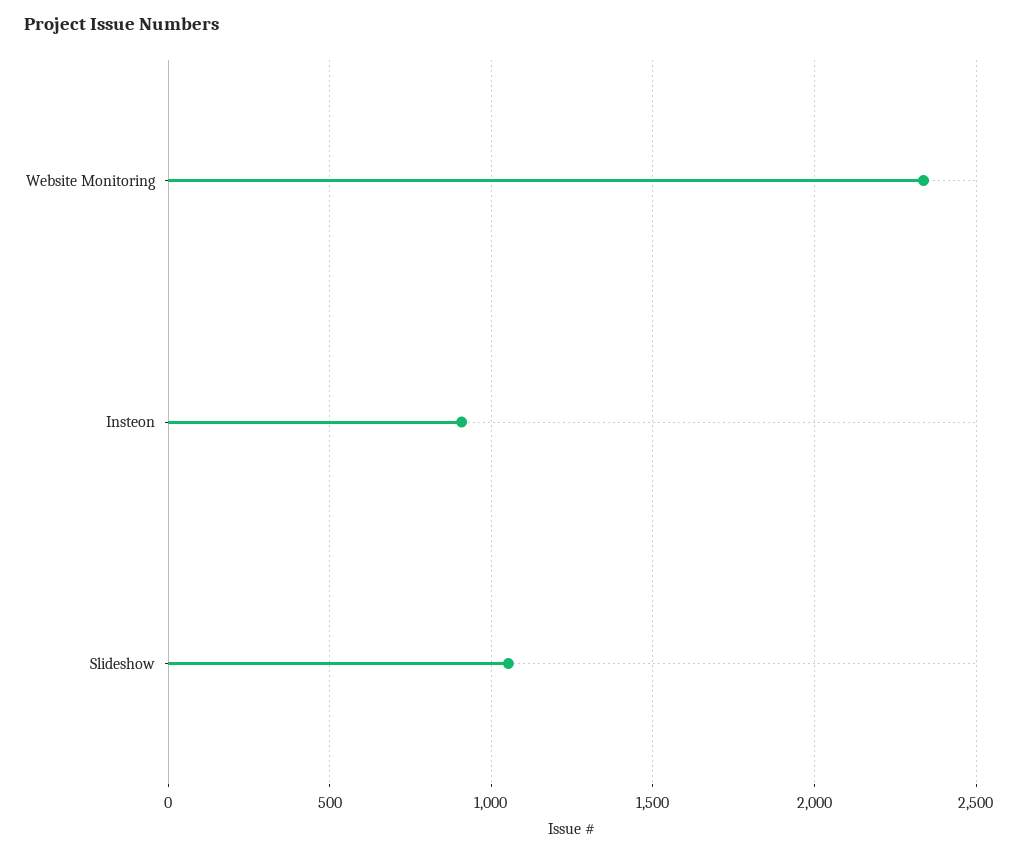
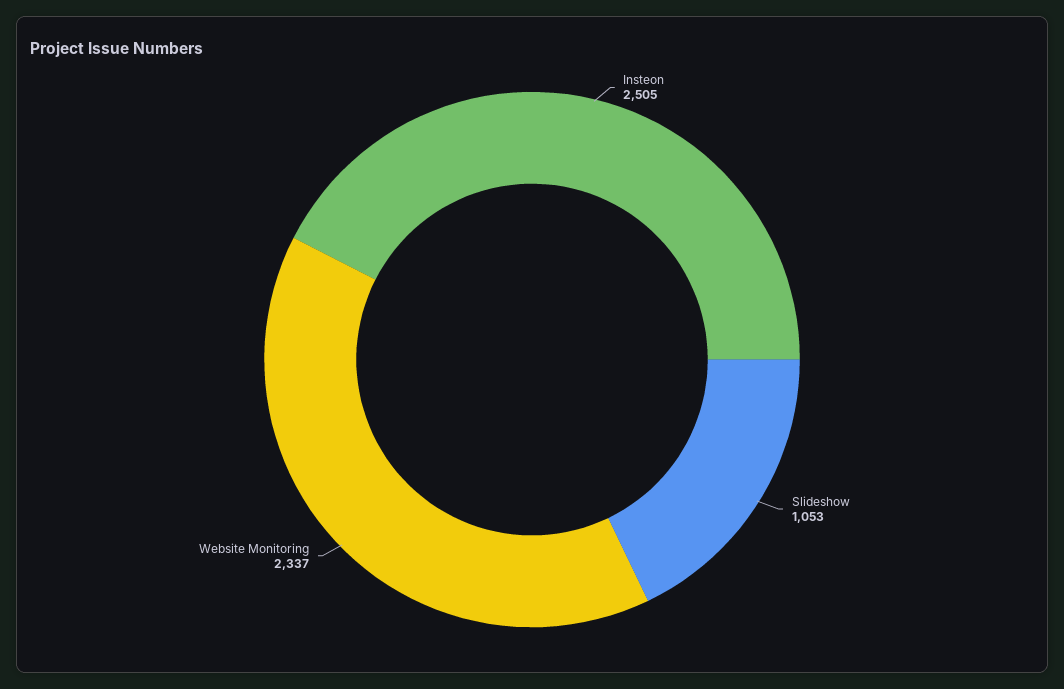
Insteon: 900 -> 2505

